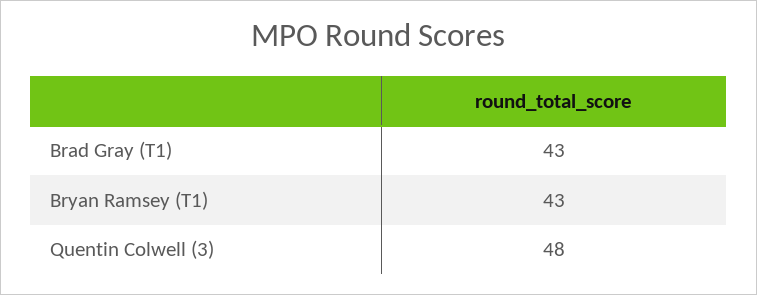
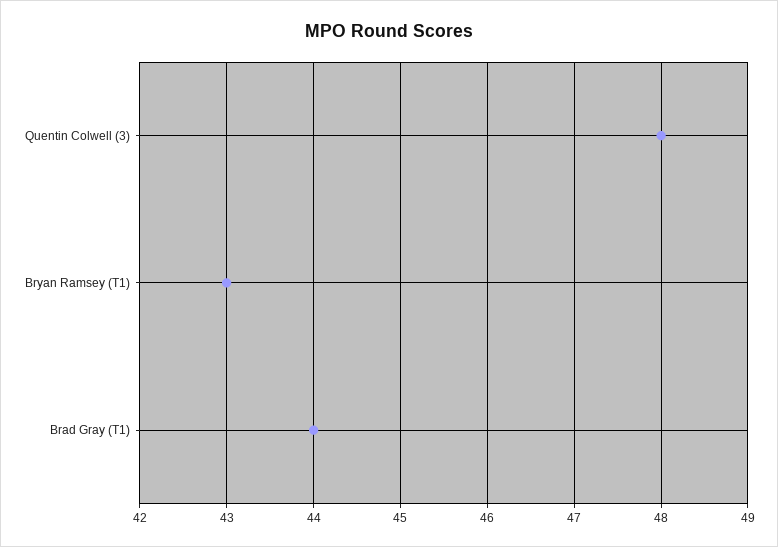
Brad Gray (T1): 43 -> 44

